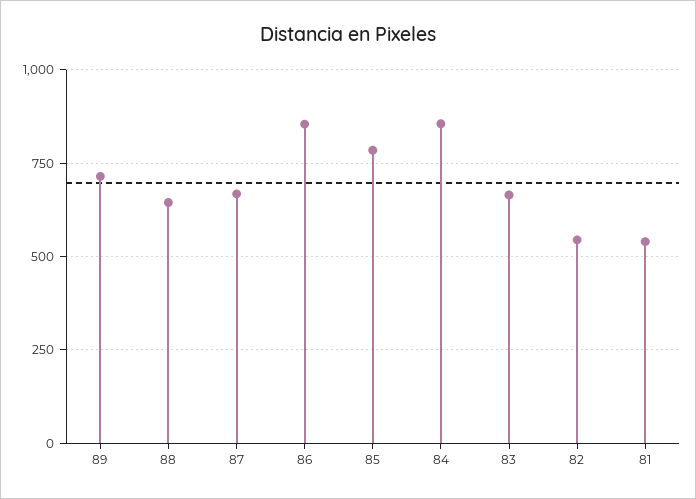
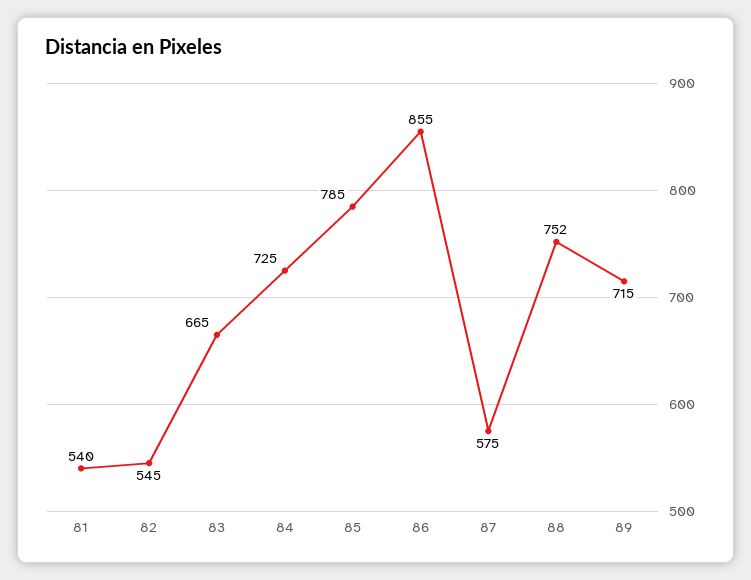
88: 650 -> 752
87: 675 -> 575
84: 850 -> 725

